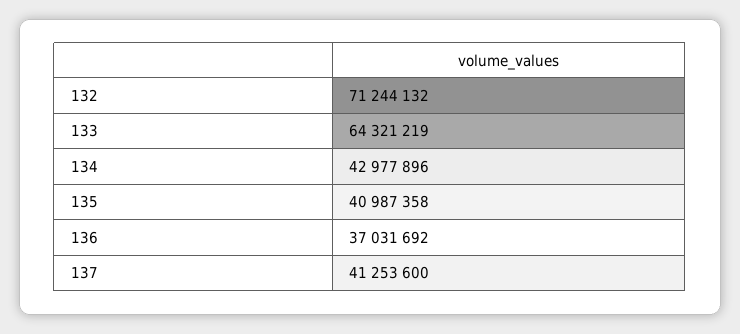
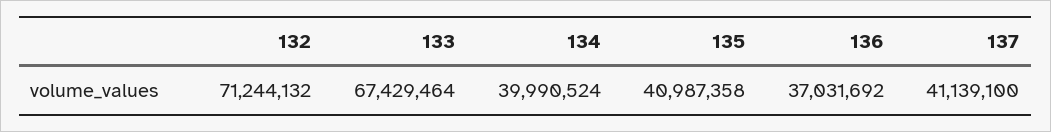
133: 64321219 -> 67429464
134: 42977896 -> 39990524
137: 41253600 -> 41139100

